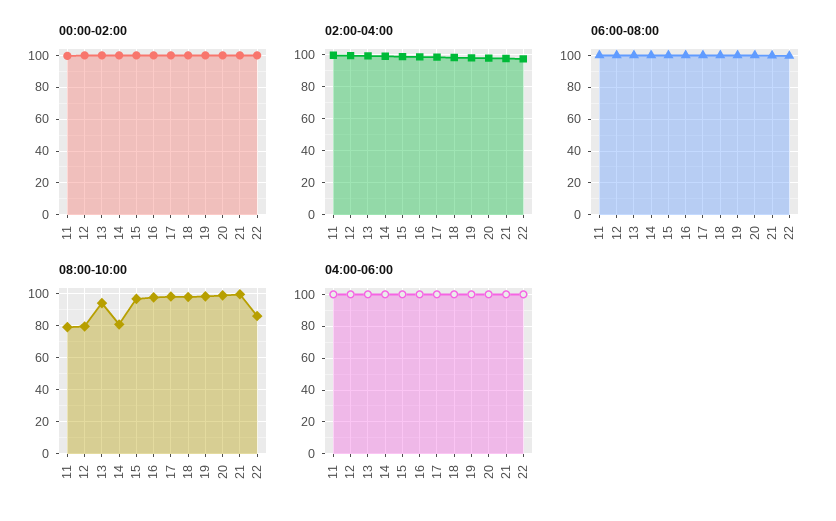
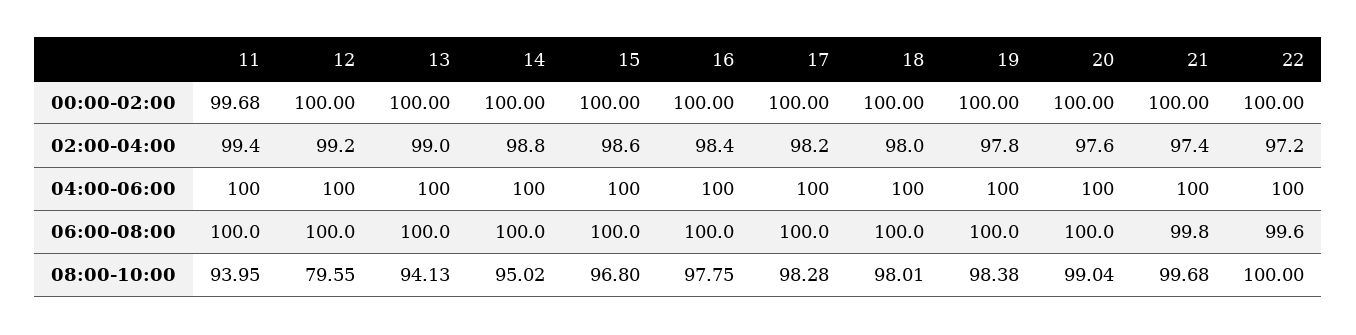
08:00-10:00, 11: 80 -> 93.95
08:00-10:00, 14: 80 -> 95.02
08:00-10:00, 22: 85 -> 100

